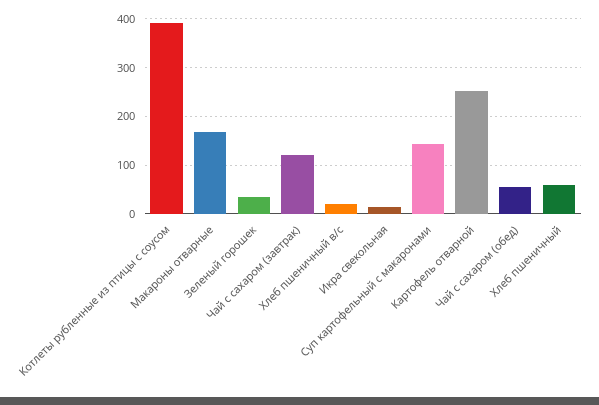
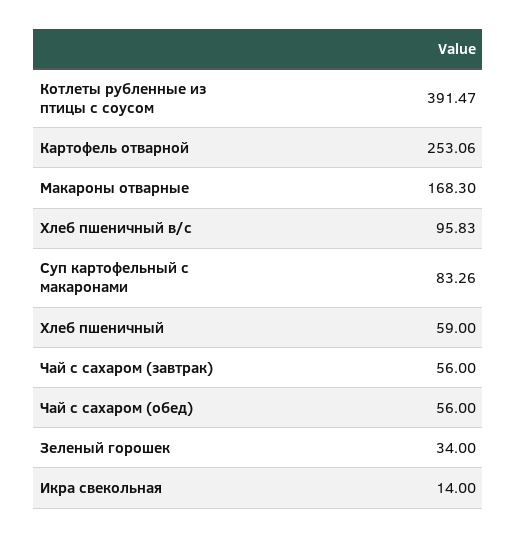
Чай с сахаром (завтрак): 120 -> 56
Хлеб пшеничный в/с: 20 -> 95.83
Суп картофельный с макаронами: 140 -> 83.26

